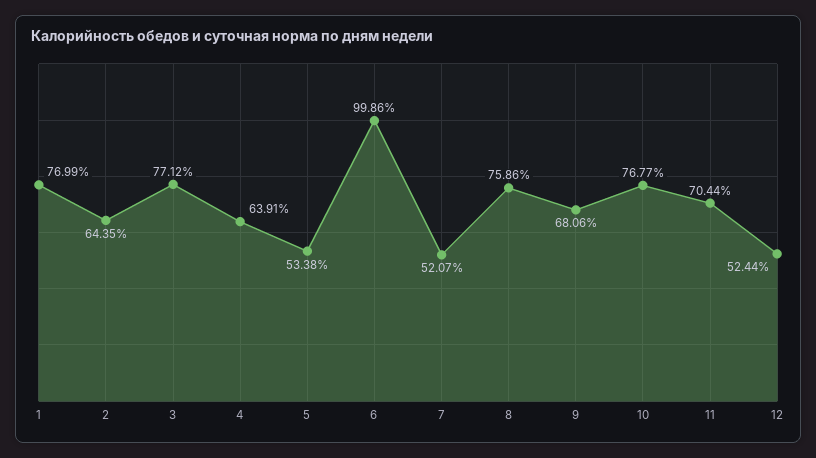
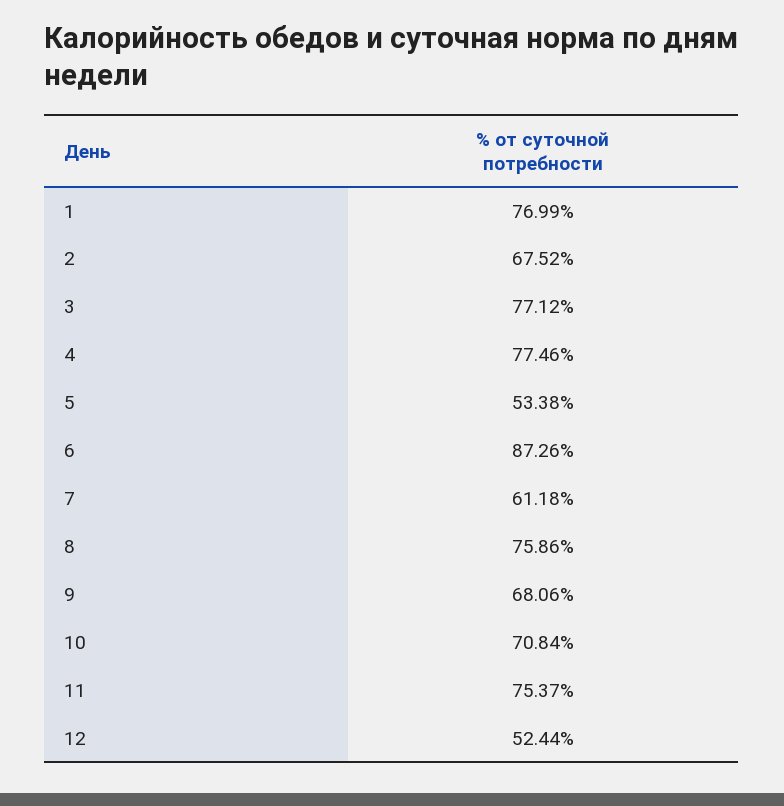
2: 64.35 -> 67.52
4: 63.91 -> 77.46
6: 99.86 -> 87.26
7: 52.07 -> 61.18
10: 76.77 -> 70.84
11: 70.44 -> 75.37

